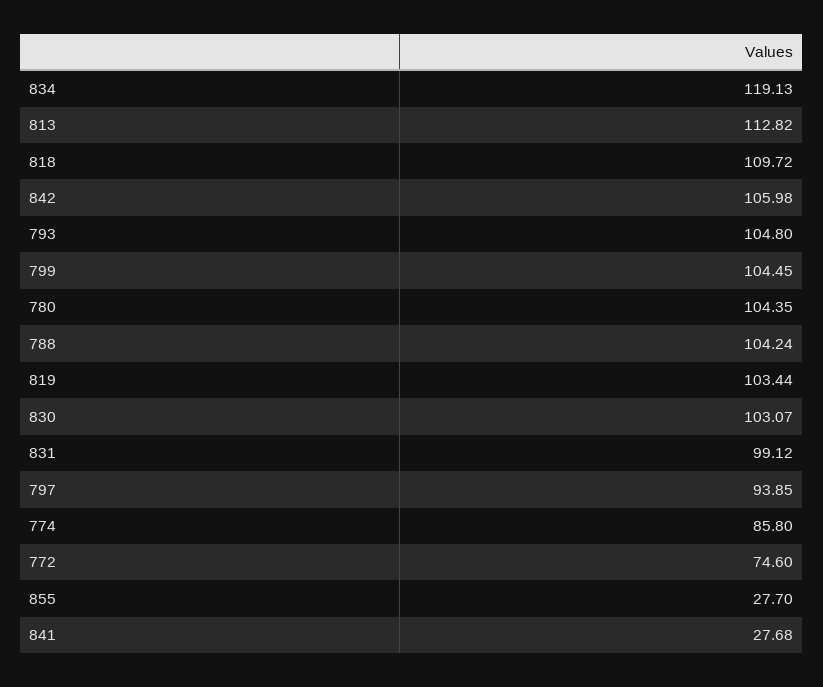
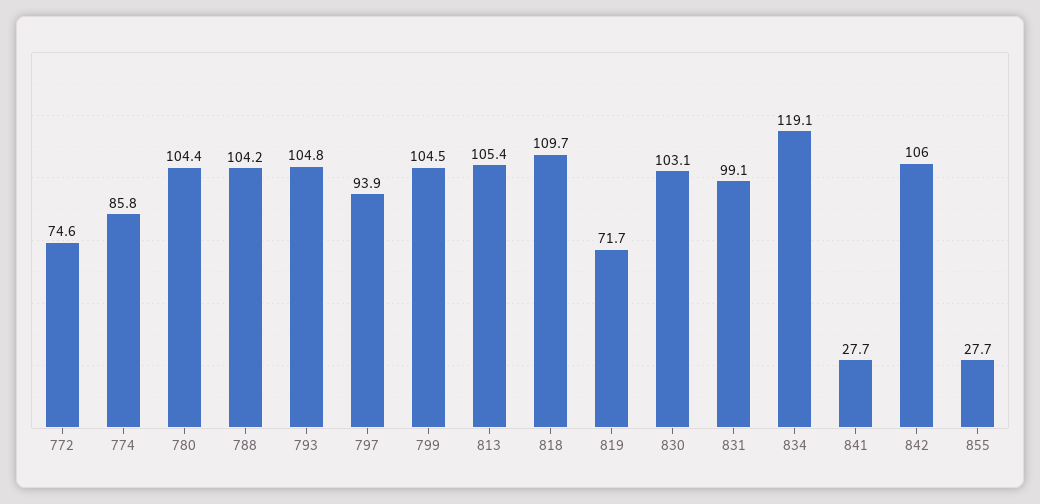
813: 112.82 -> 105.4
819: 103.44 -> 71.7

